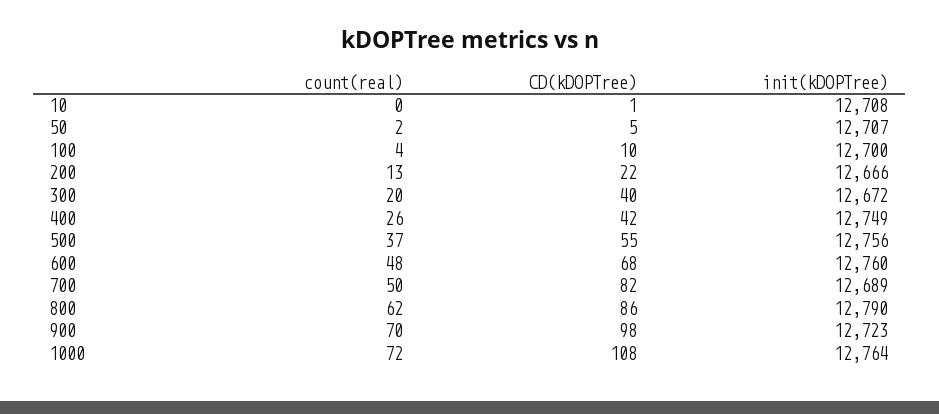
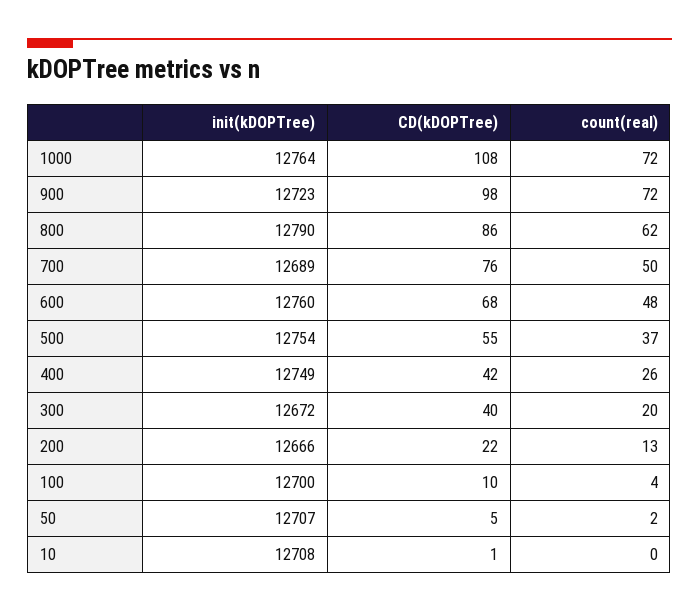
init(kDOPTree), 500: 12756 -> 12754
CD(kDOPTree), 700: 82 -> 76
count(real), 900: 70 -> 72

